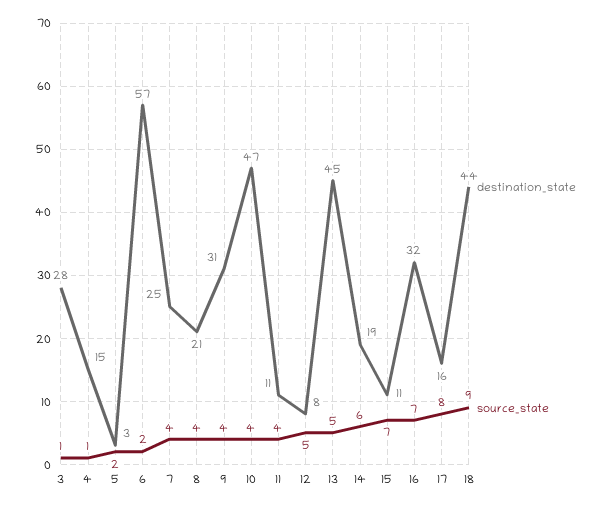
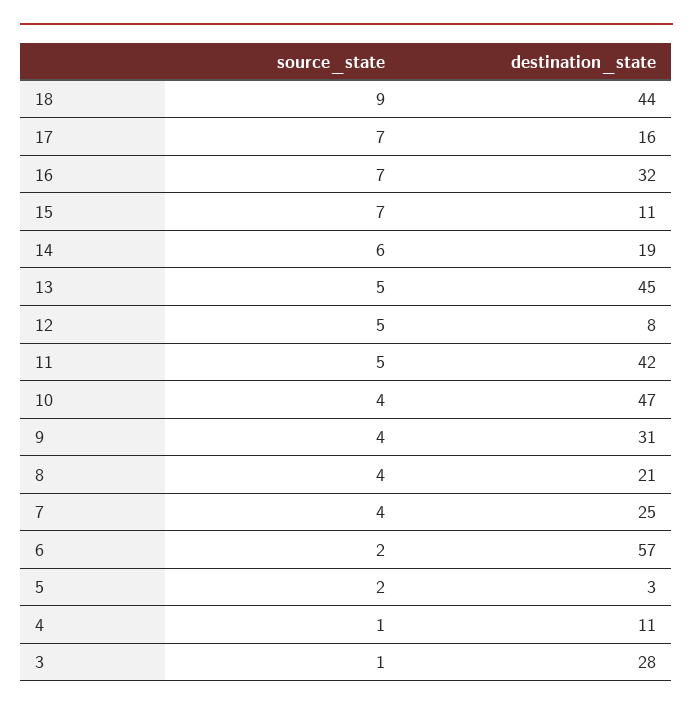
destination_state, 4: 15 -> 11
destination_state, 11: 11 -> 42
source_state, 11: 4 -> 5
source_state, 17: 8 -> 7

